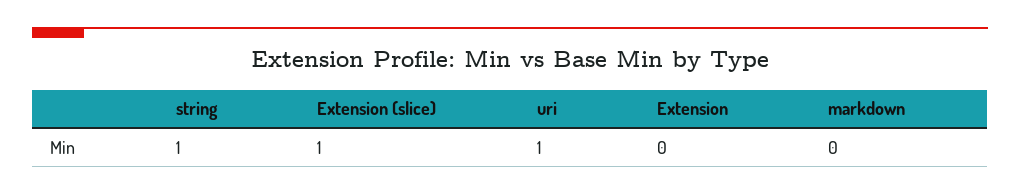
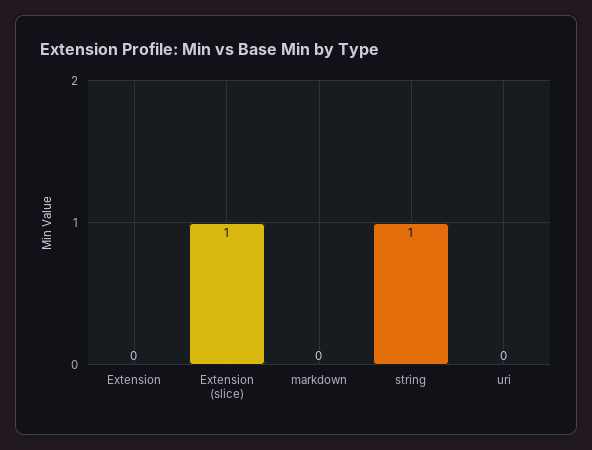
uri: 1 -> 0

